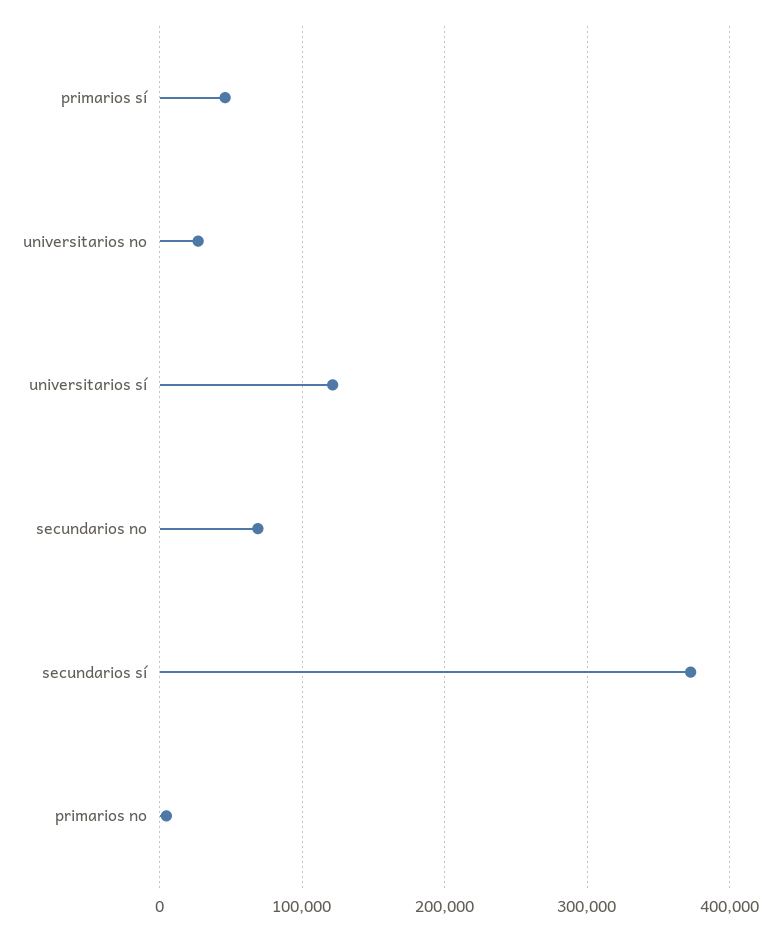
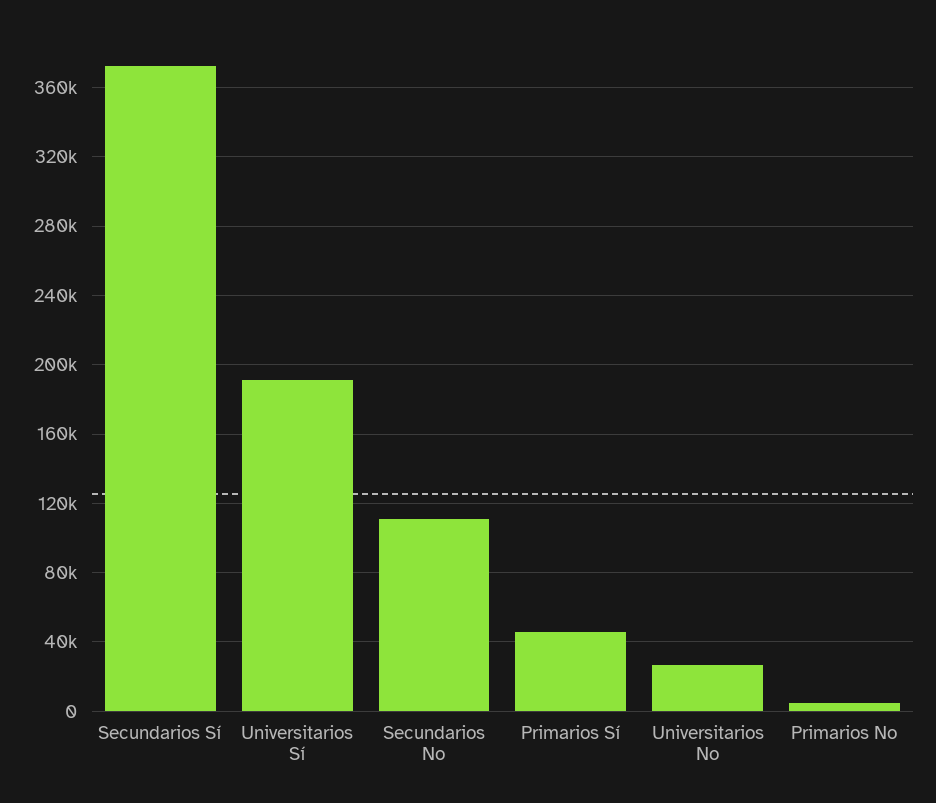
universitarios sí: 120000 -> 190000
secundarios no: 70000 -> 110000

